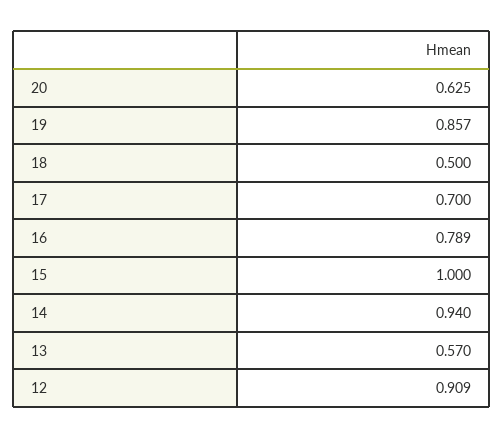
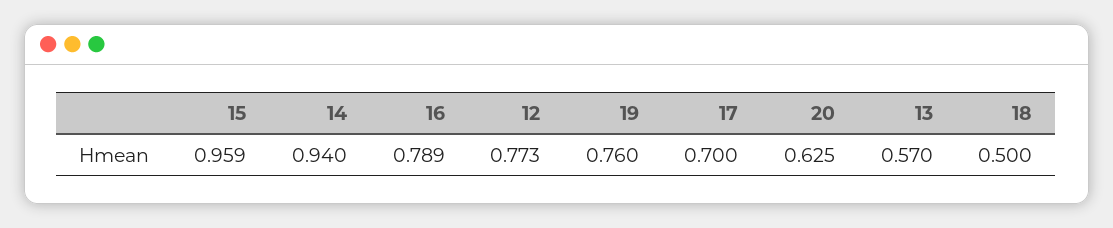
19: 0.857 -> 0.76
15: 1 -> 0.959
12: 0.909 -> 0.773

